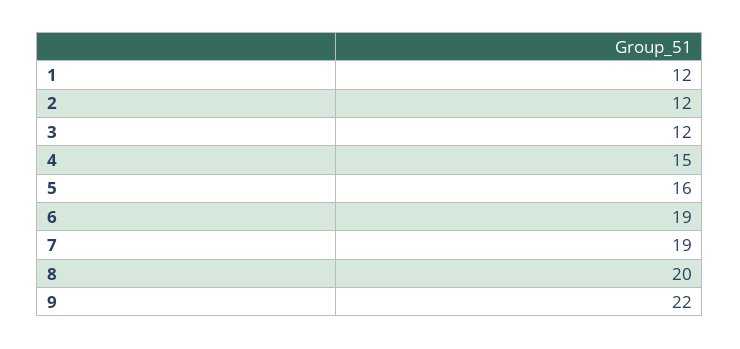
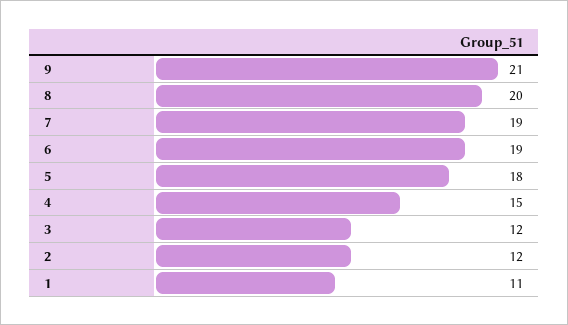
1: 12 -> 11
5: 16 -> 18
9: 22 -> 21

